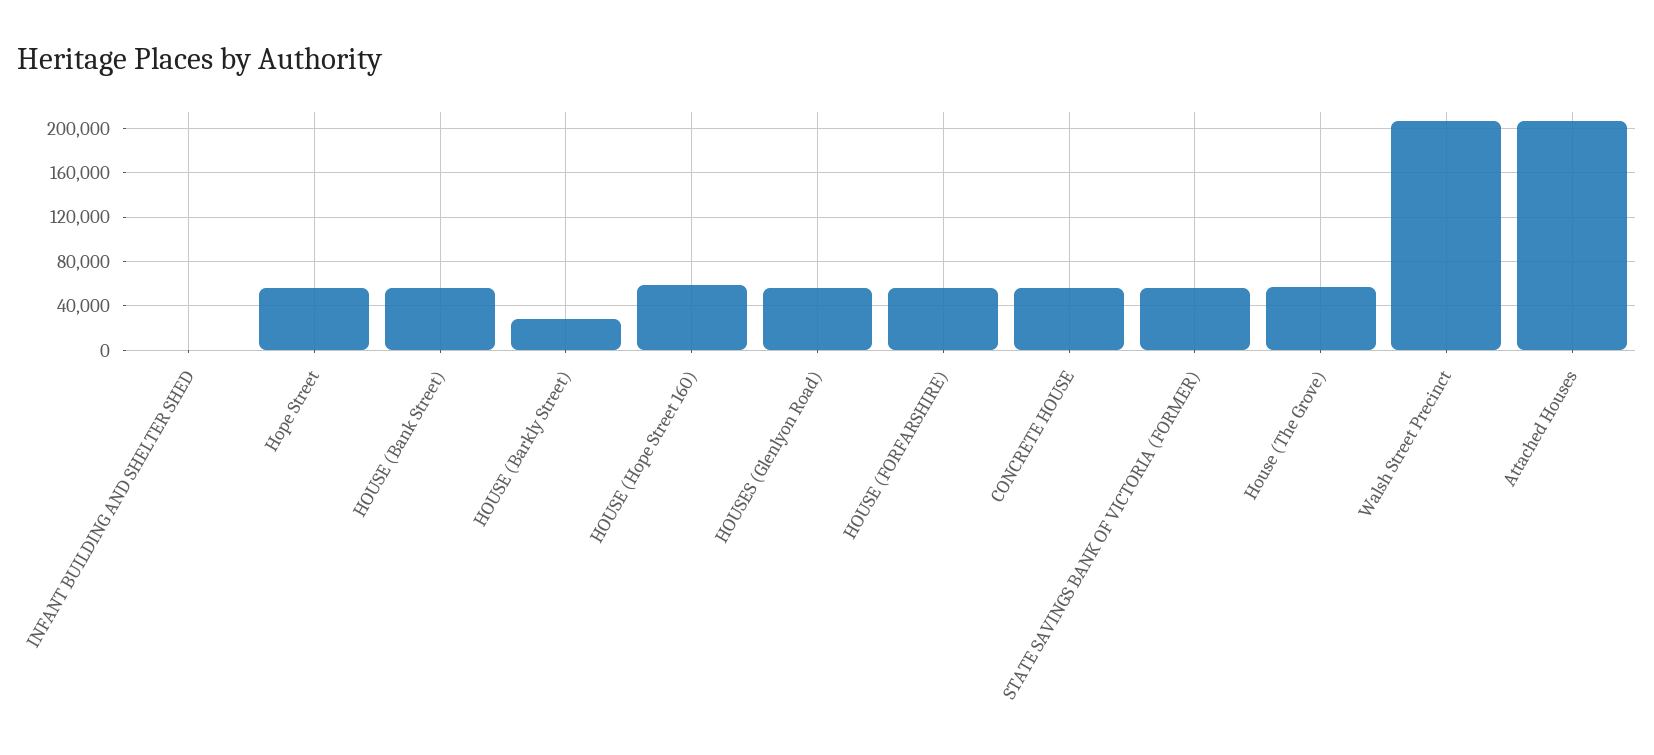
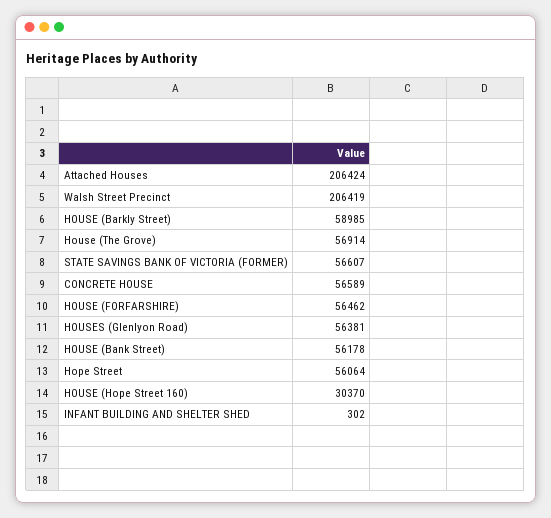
HOUSE (Barkly Street): 30000 -> 58985
HOUSE (Hope Street 160): 60000 -> 30370

